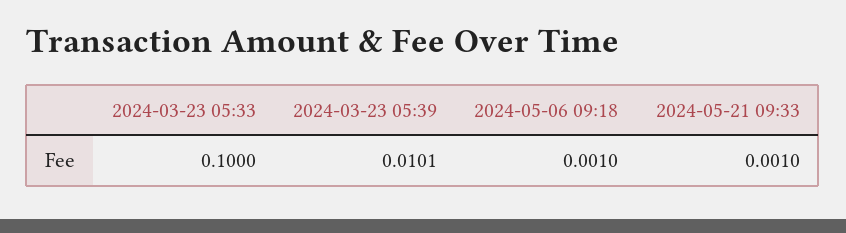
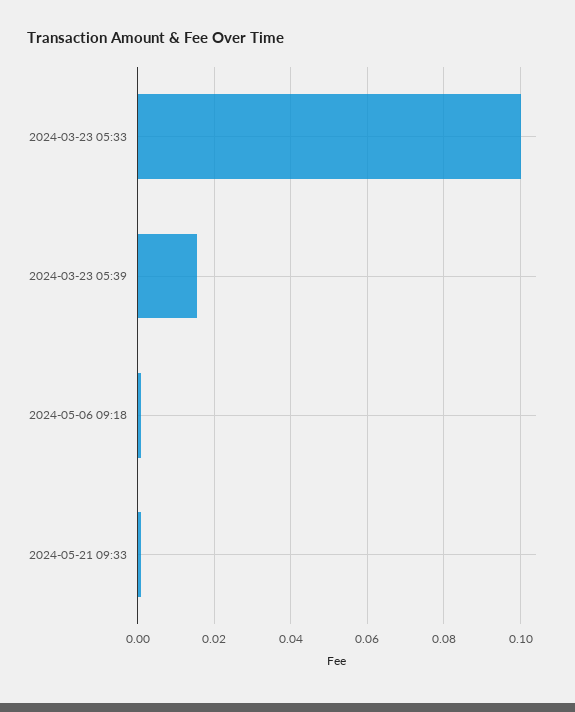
2024-03-23 05:39: 0.0101 -> 0.016

